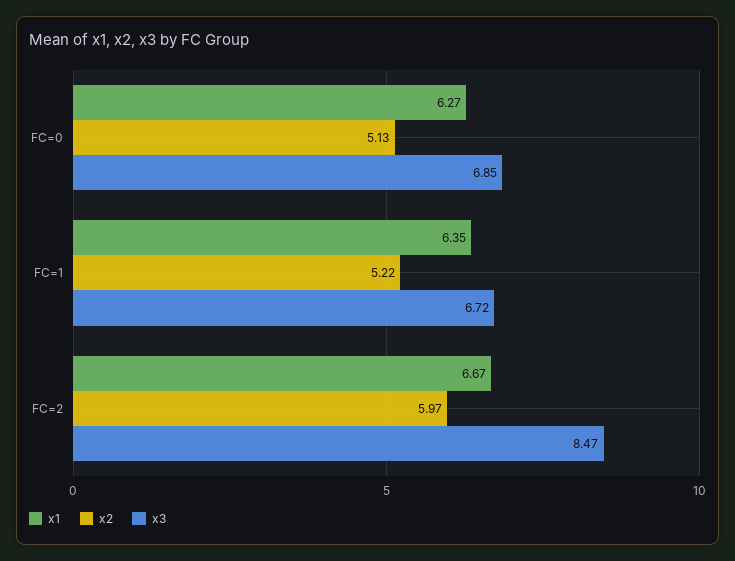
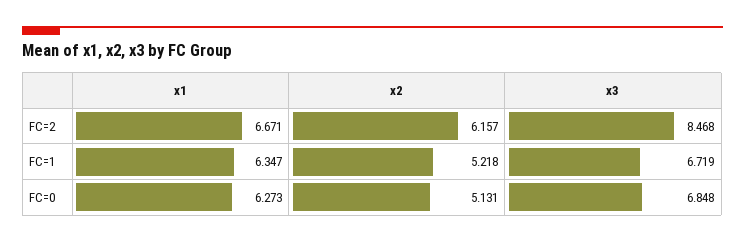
x2, FC=2: 5.97 -> 6.157

